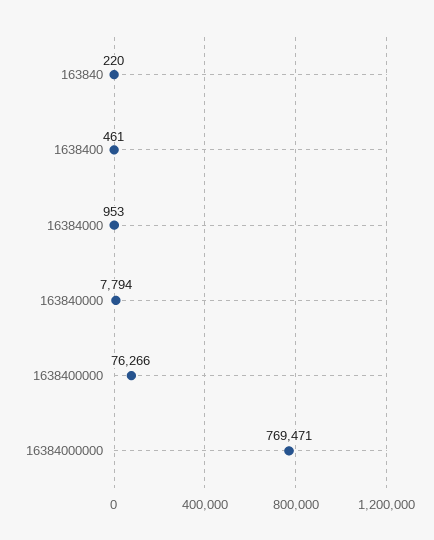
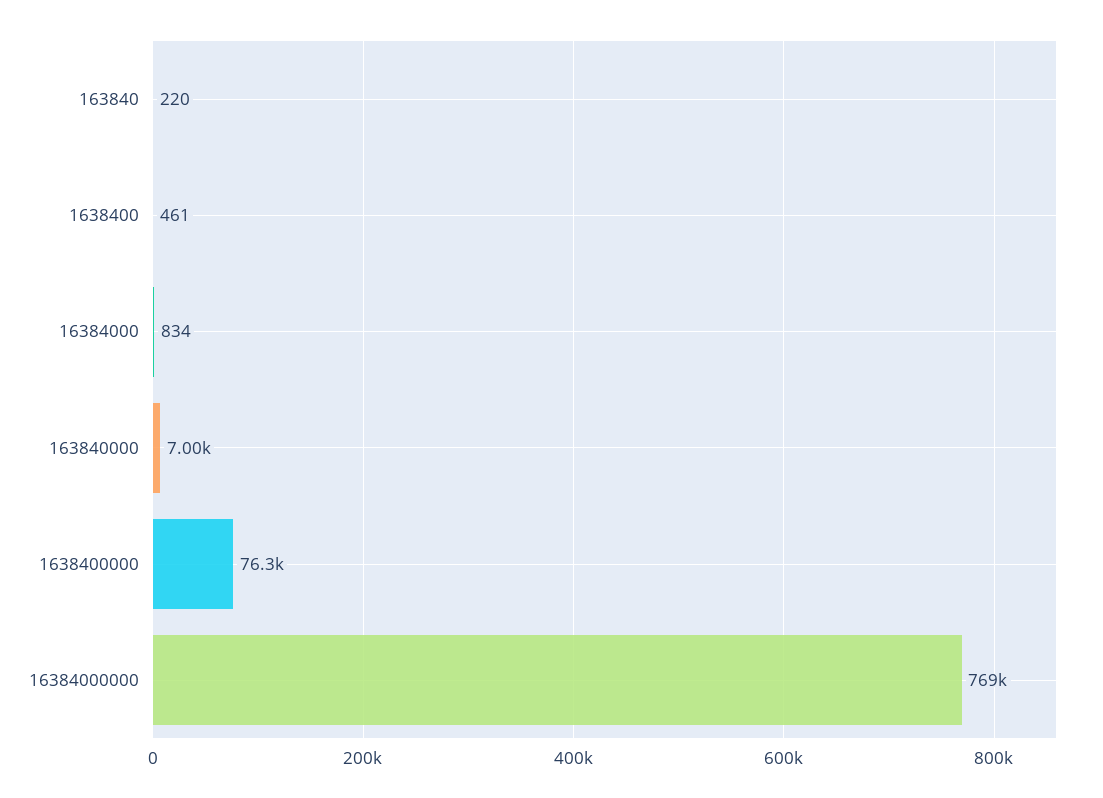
16384000: 953 -> 834
163840000: 7794 -> 7000

